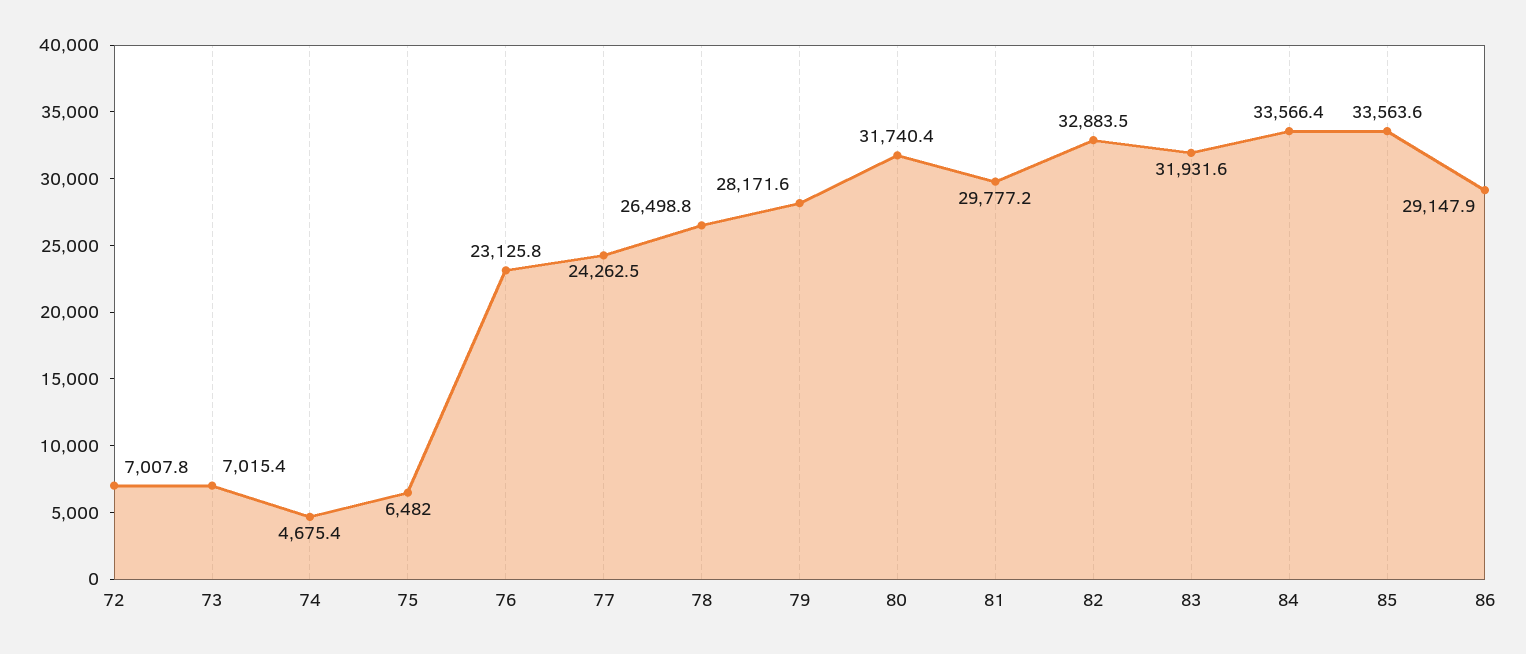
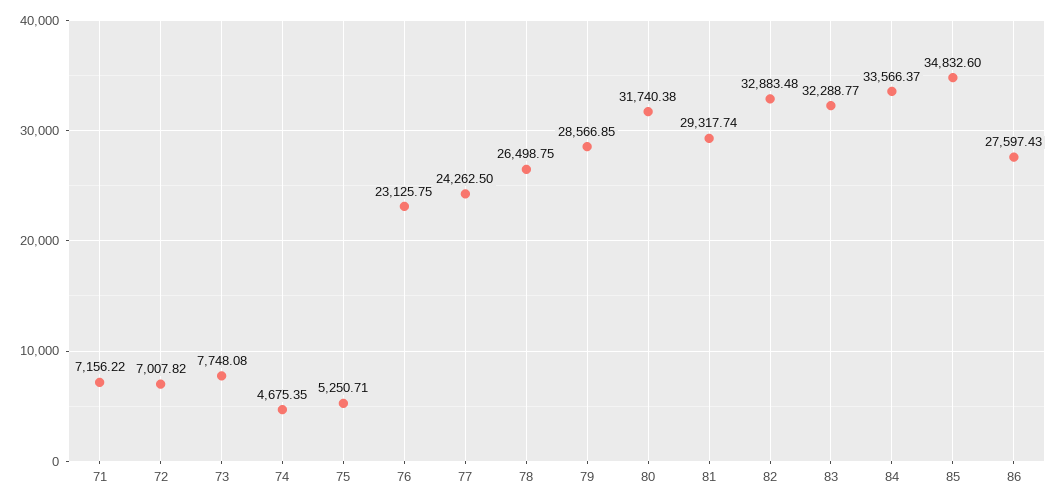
73: 7015.4 -> 7748.08
75: 6482 -> 5250.71
79: 28171.6 -> 28566.85
81: 29777.2 -> 29317.74
83: 31931.6 -> 32288.77
85: 33563.6 -> 34832.6
86: 29147.9 -> 27597.43
71: none -> 7156.22

